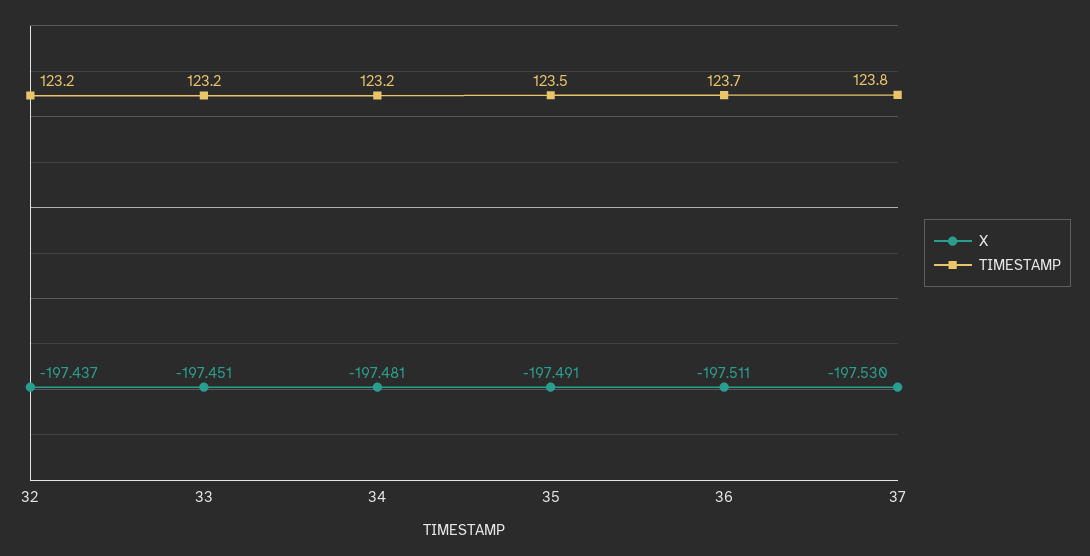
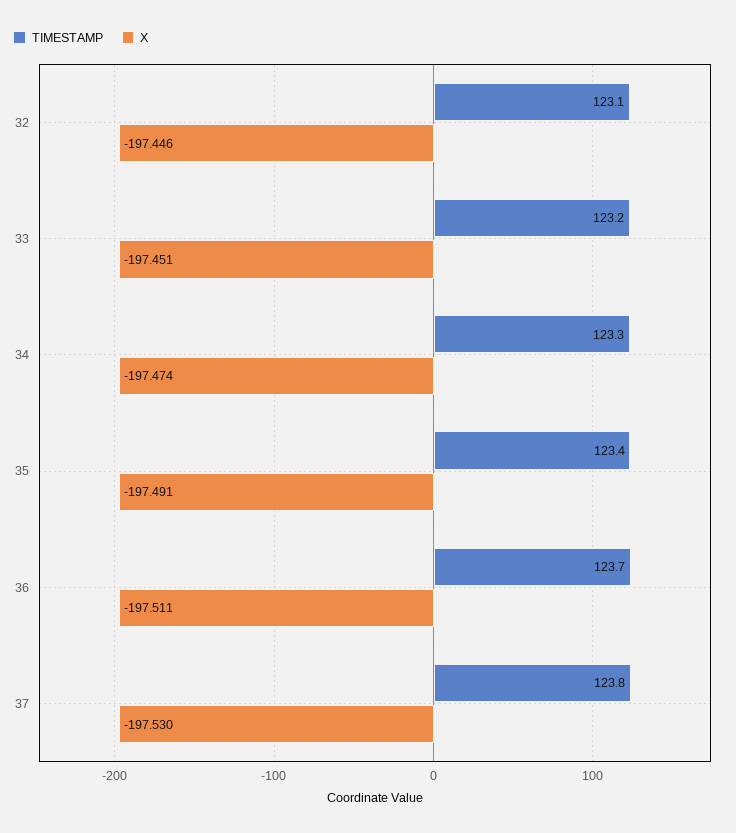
X, 32: -197.437 -> -197.446
TIMESTAMP, 32: 123.2 -> 123.1
X, 34: -197.481 -> -197.474
TIMESTAMP, 34: 123.2 -> 123.3
TIMESTAMP, 35: 123.5 -> 123.4

